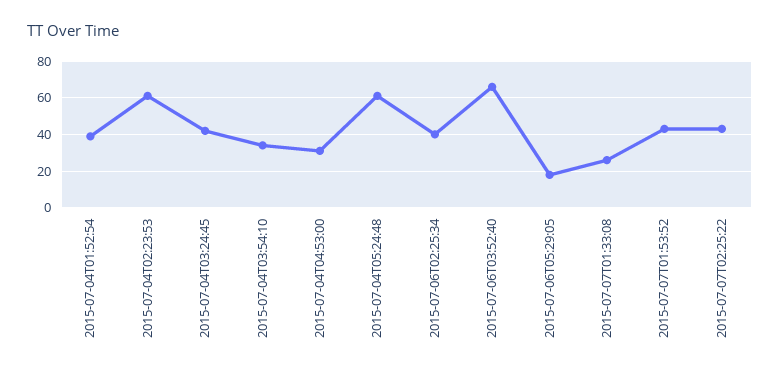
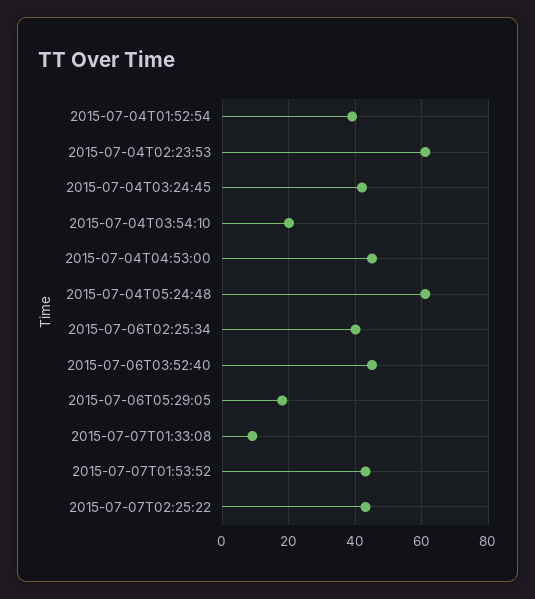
2015-07-04T03:54:10: 35 -> 20
2015-07-04T04:53:00: 30 -> 45
2015-07-06T03:52:40: 65 -> 45
2015-07-07T01:33:08: 25 -> 10

